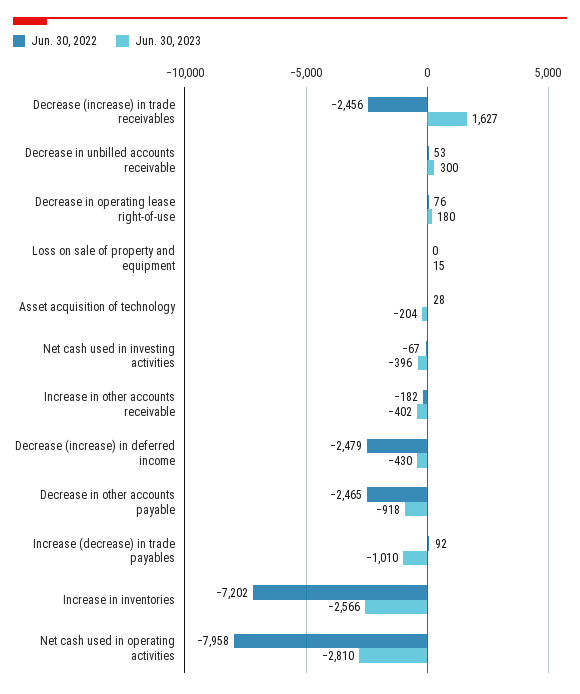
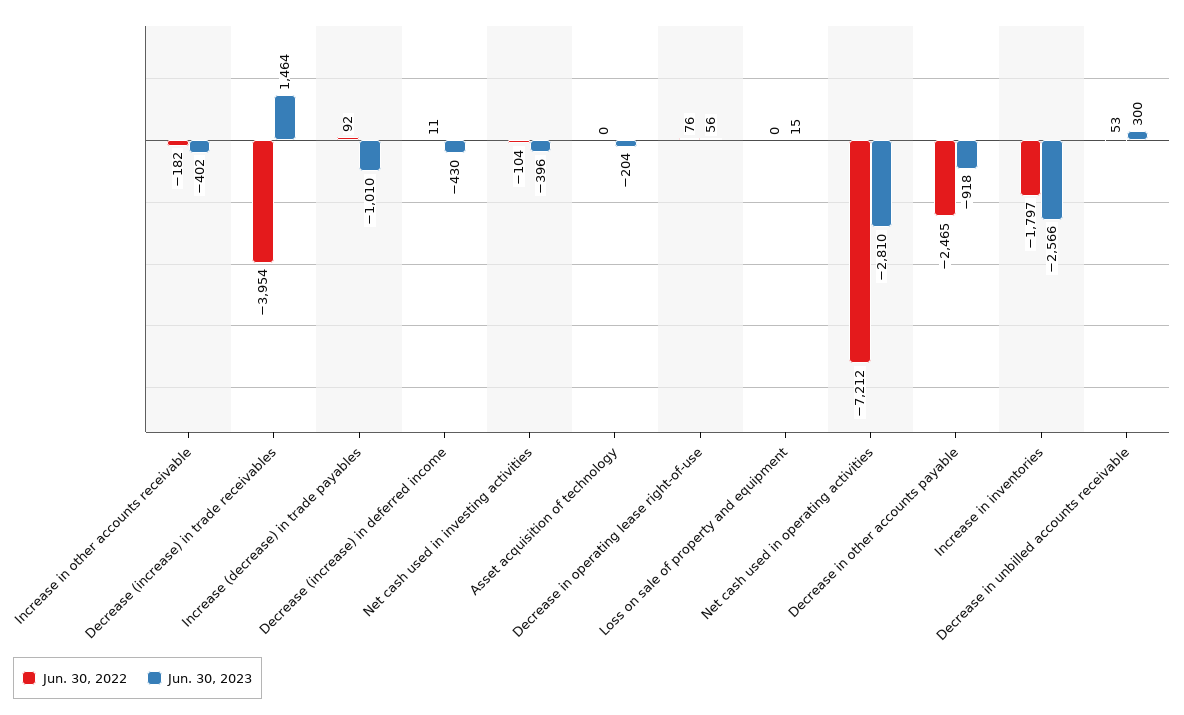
Jun. 30, 2022, Decrease (increase) in trade receivables: -2456 -> -3954
Jun. 30, 2023, Decrease (increase) in trade receivables: 1627 -> 1464
Jun. 30, 2023, Decrease in operating lease right-of-use: 180 -> 56
Jun. 30, 2022, Asset acquisition of technology: 28 -> 0
Jun. 30, 2022, Net cash used in investing activities: -67 -> -104
Jun. 30, 2022, Decrease (increase) in deferred income: -2479 -> 11
Jun. 30, 2022, Increase in inventories: -7202 -> -1797
Jun. 30, 2022, Net cash used in operating activities: -7958 -> -7212

